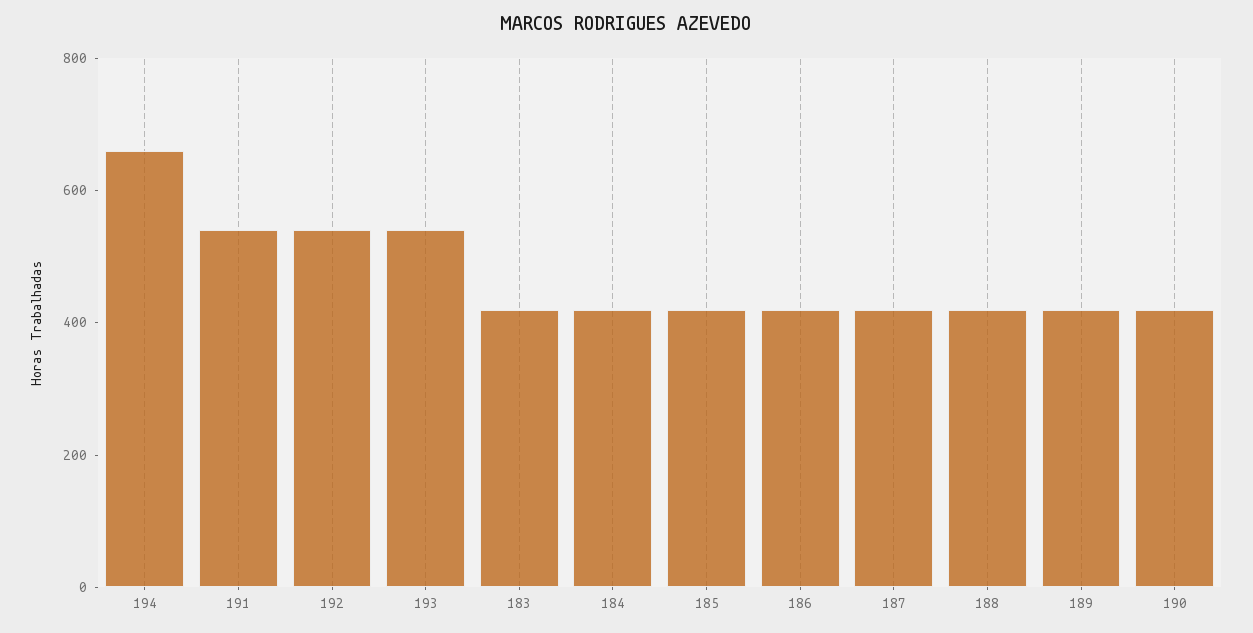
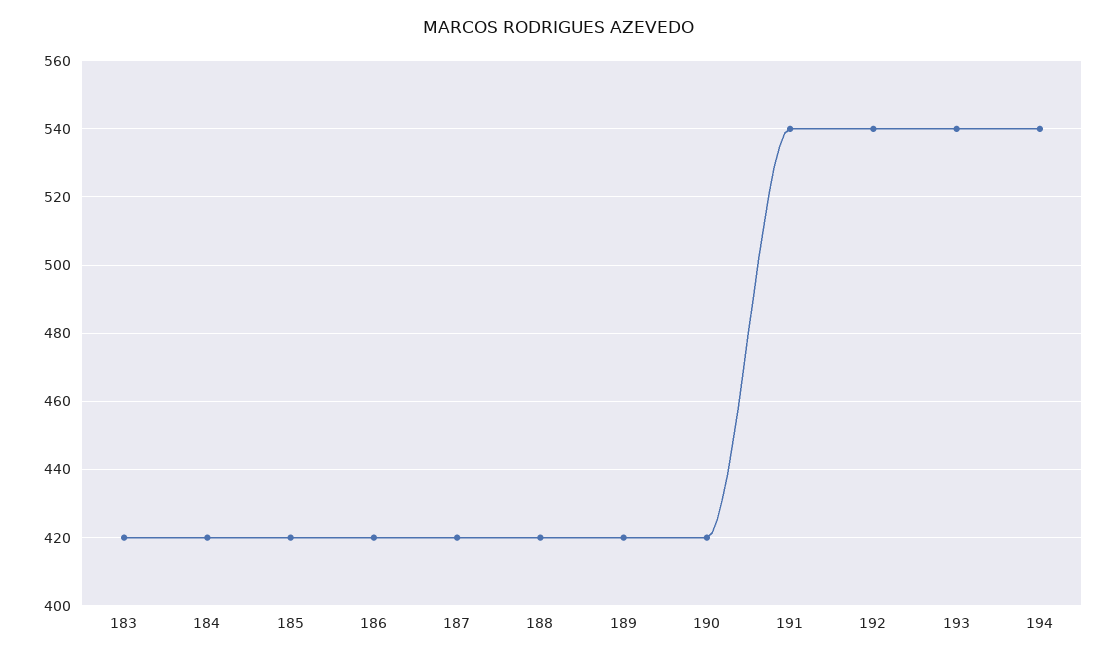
194: 650 -> 540

